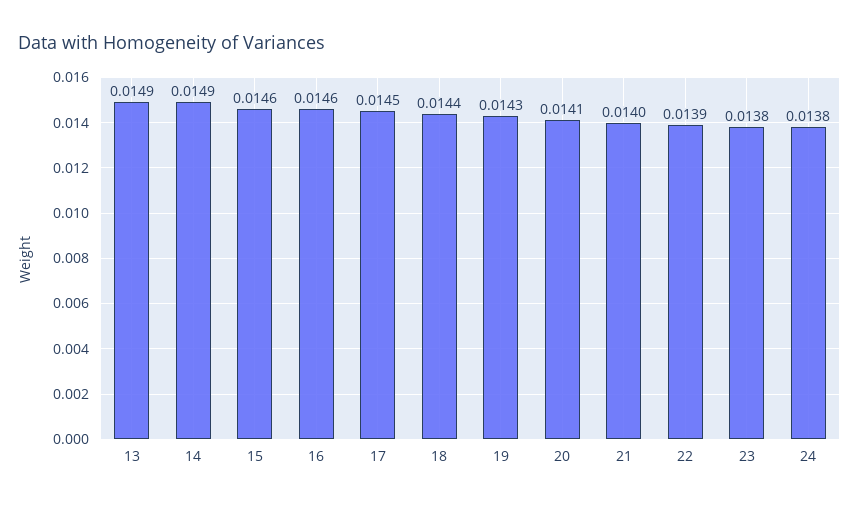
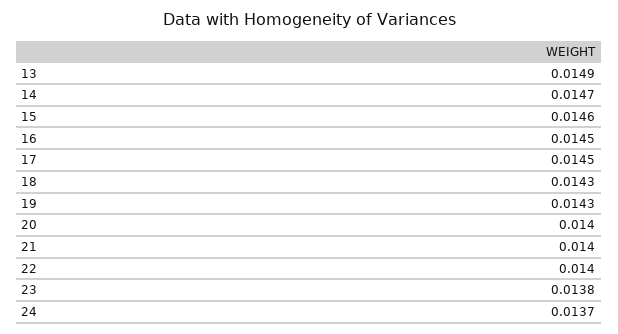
14: 0.0149 -> 0.0147
16: 0.0146 -> 0.0145
18: 0.0144 -> 0.0143
20: 0.0141 -> 0.014
22: 0.0139 -> 0.014
24: 0.0138 -> 0.0137

